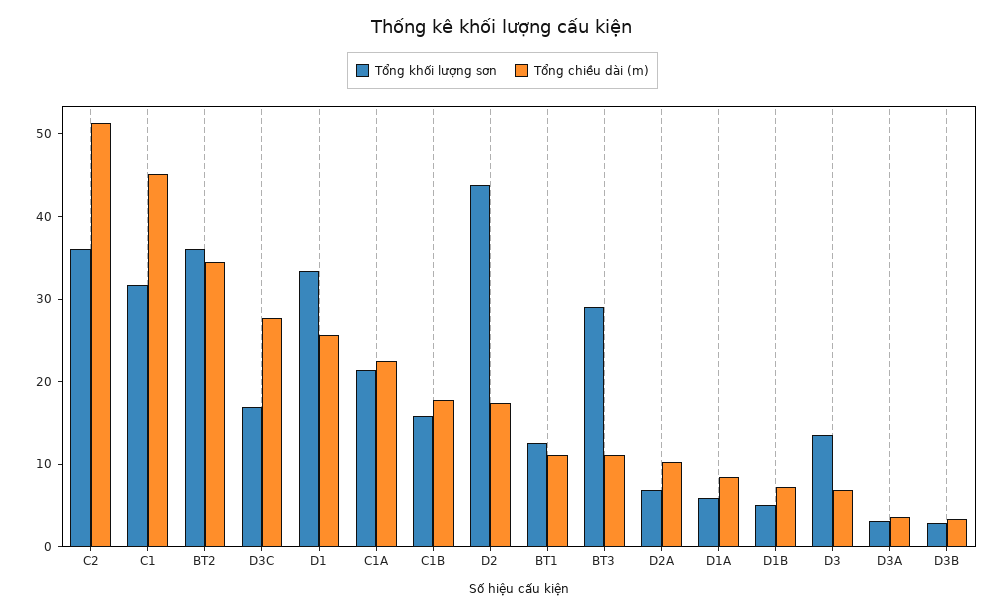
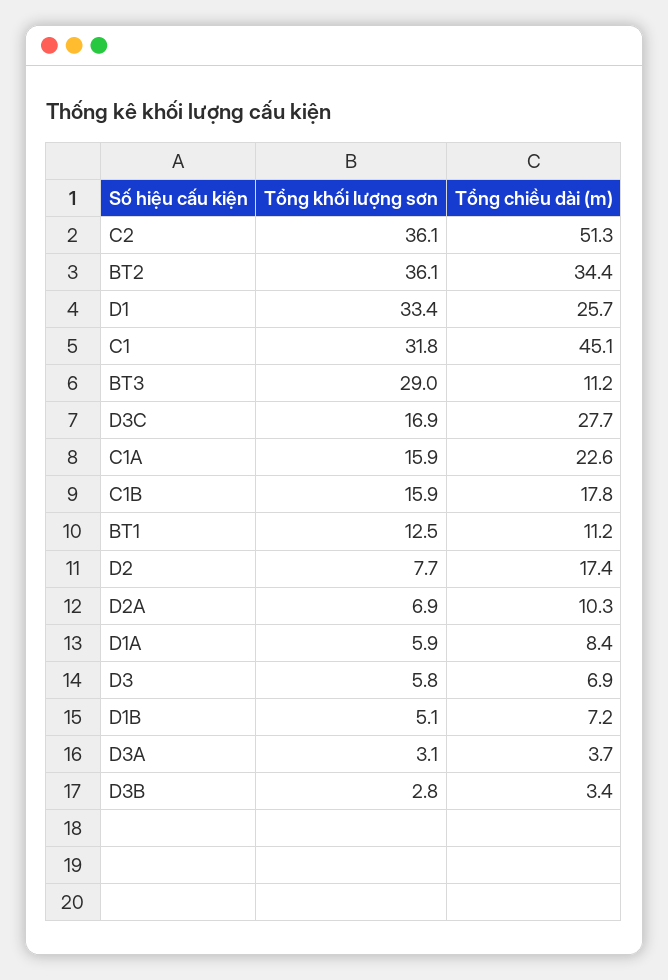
Tổng khối lượng sơn, C1A: 22 -> 15.9
Tổng khối lượng sơn, D2: 44 -> 7.7
Tổng khối lượng sơn, D3: 14 -> 5.8

